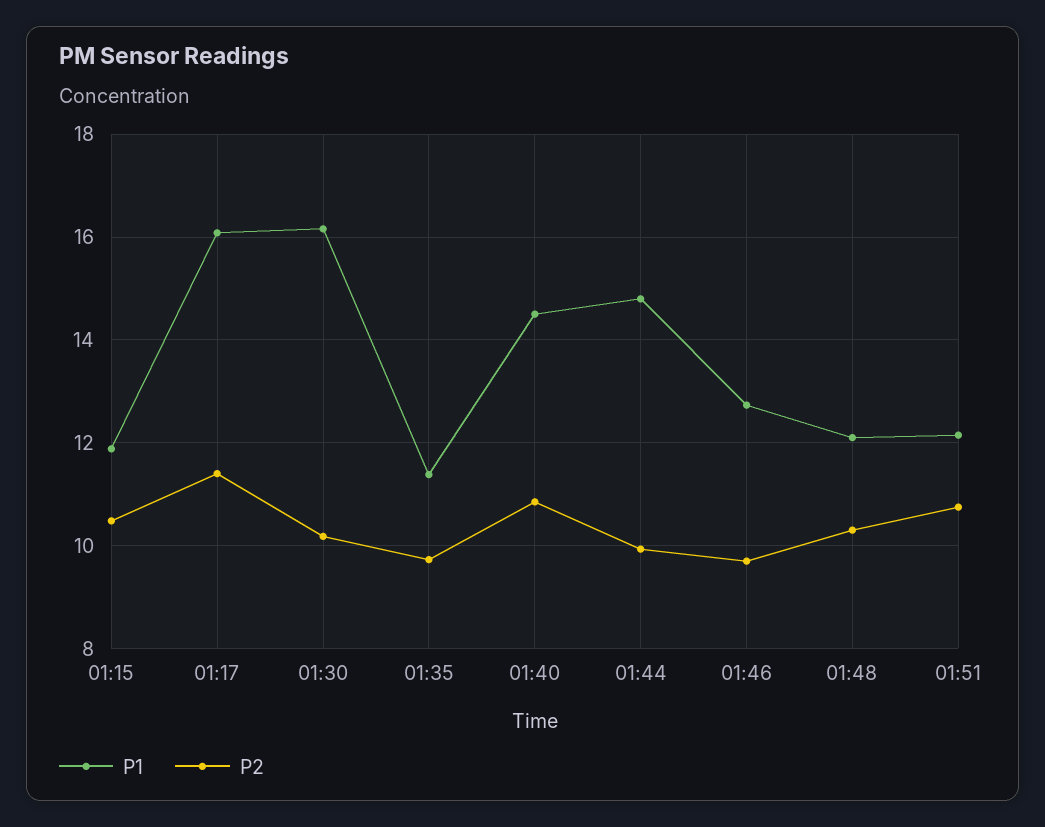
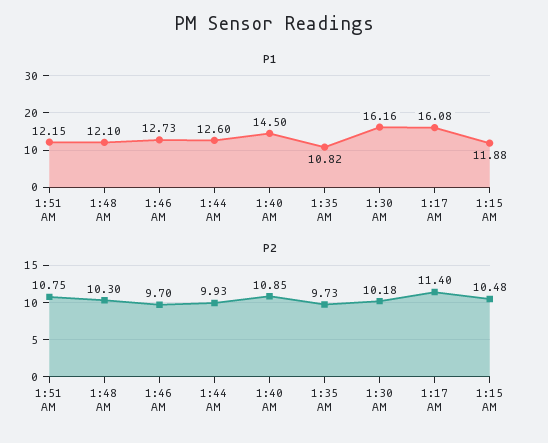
P1, 01:35: 11.4 -> 10.82
P1, 01:44: 14.8 -> 12.6

